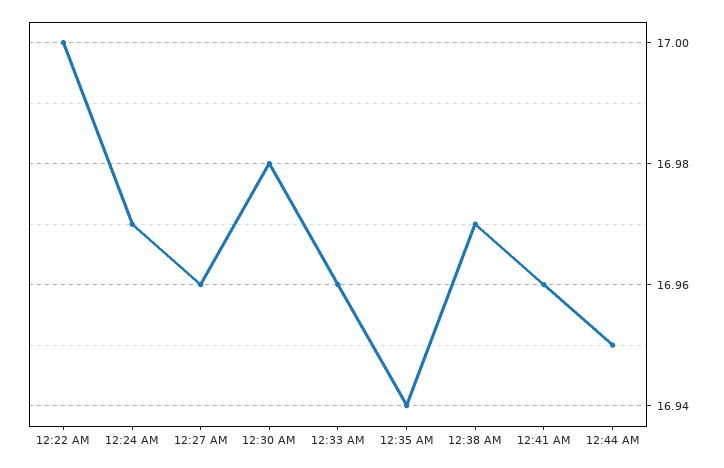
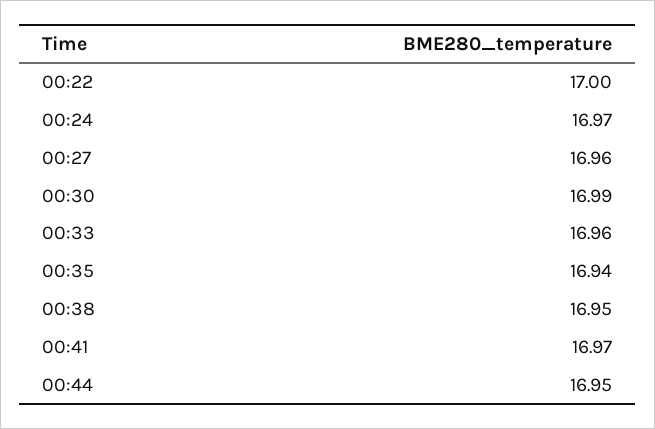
12:30 AM: 16.98 -> 16.99
12:38 AM: 16.97 -> 16.95
12:41 AM: 16.96 -> 16.97

